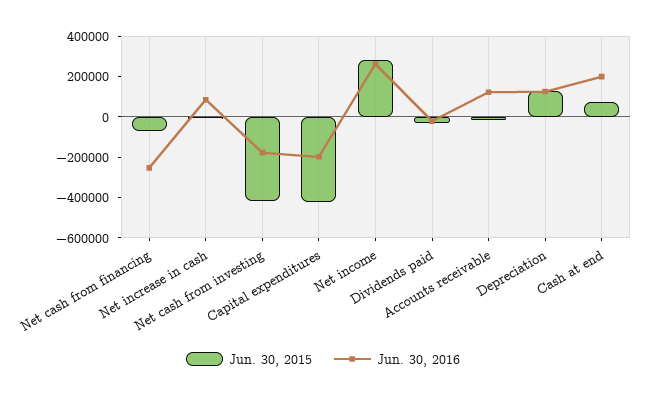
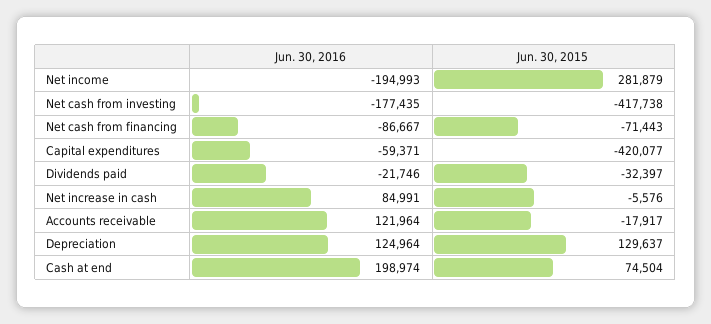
Jun. 30, 2016, Net cash from financing: -250000 -> -86667
Jun. 30, 2016, Capital expenditures: -200000 -> -59371
Jun. 30, 2016, Net income: 250000 -> -194993

